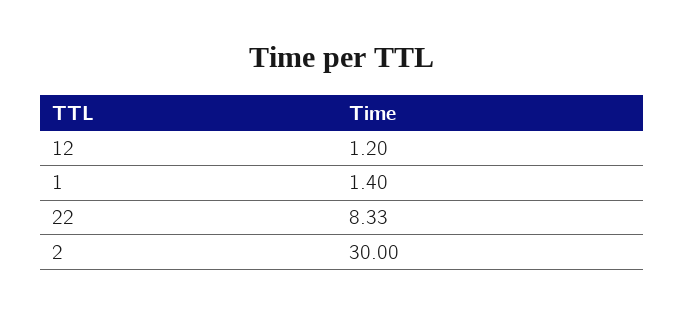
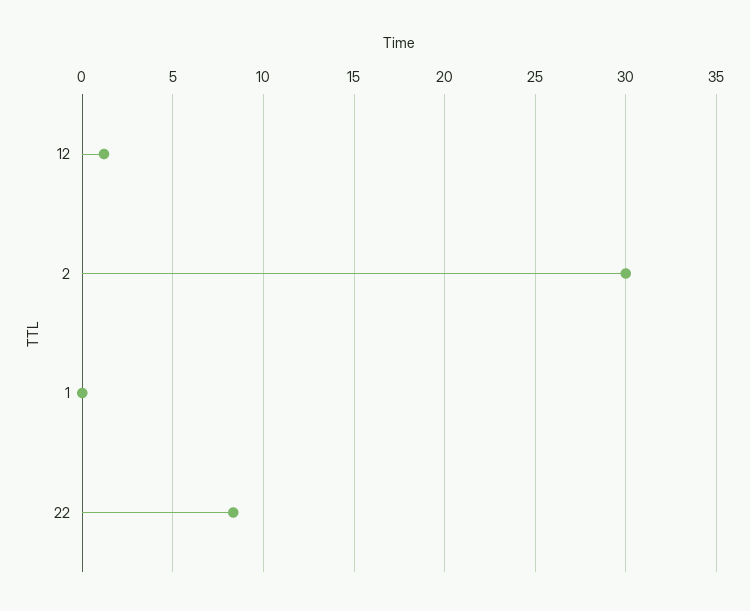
1: 1.4 -> 0

